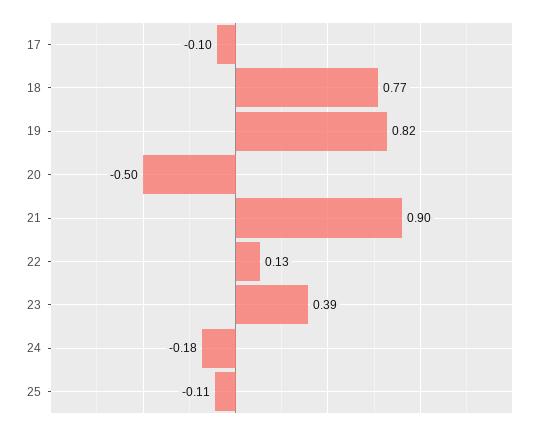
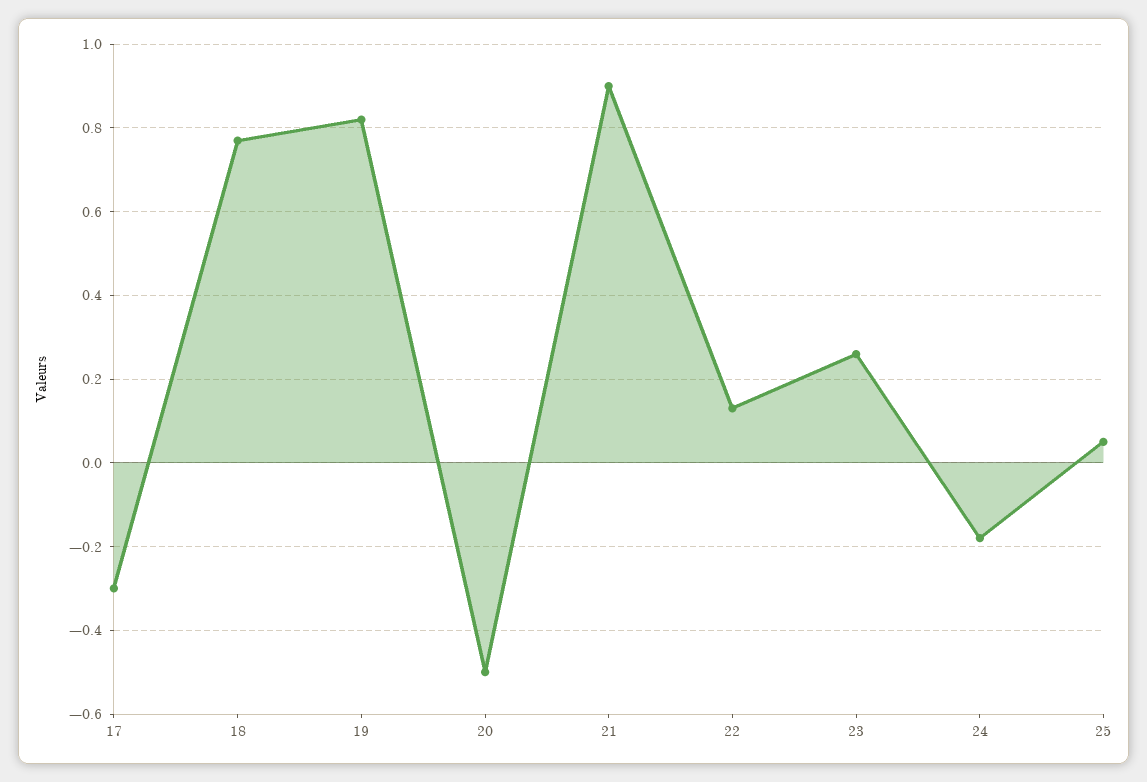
17: -0.1 -> -0.3
23: 0.39 -> 0.25
25: -0.11 -> 0.05

